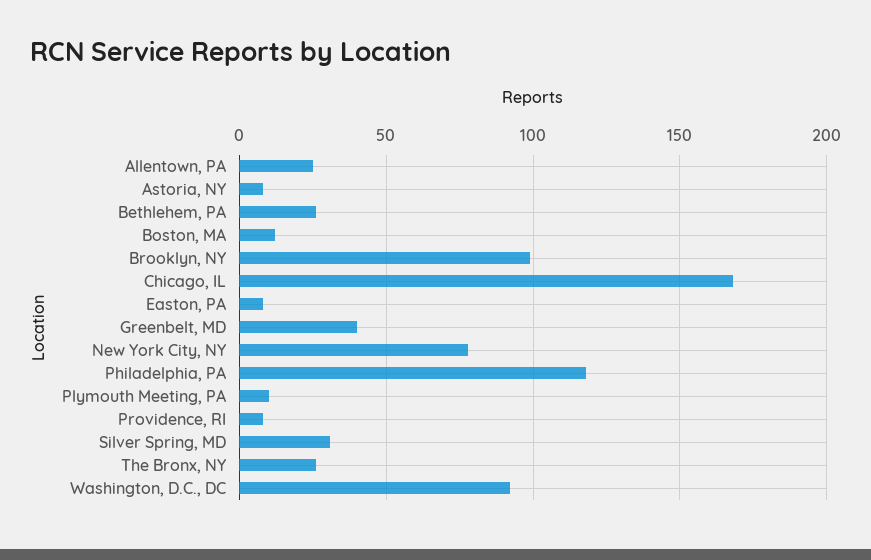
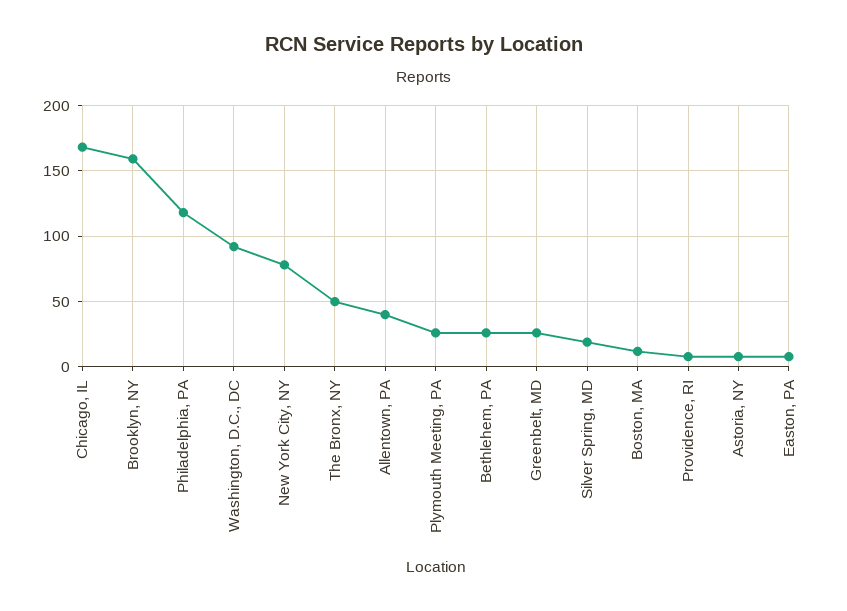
Allentown, PA: 25 -> 40
Brooklyn, NY: 100 -> 160
Greenbelt, MD: 40 -> 25
Plymouth Meeting, PA: 10 -> 25
Silver Spring, MD: 30 -> 20
The Bronx, NY: 25 -> 50

